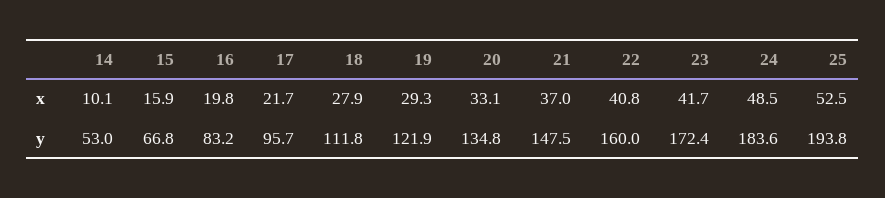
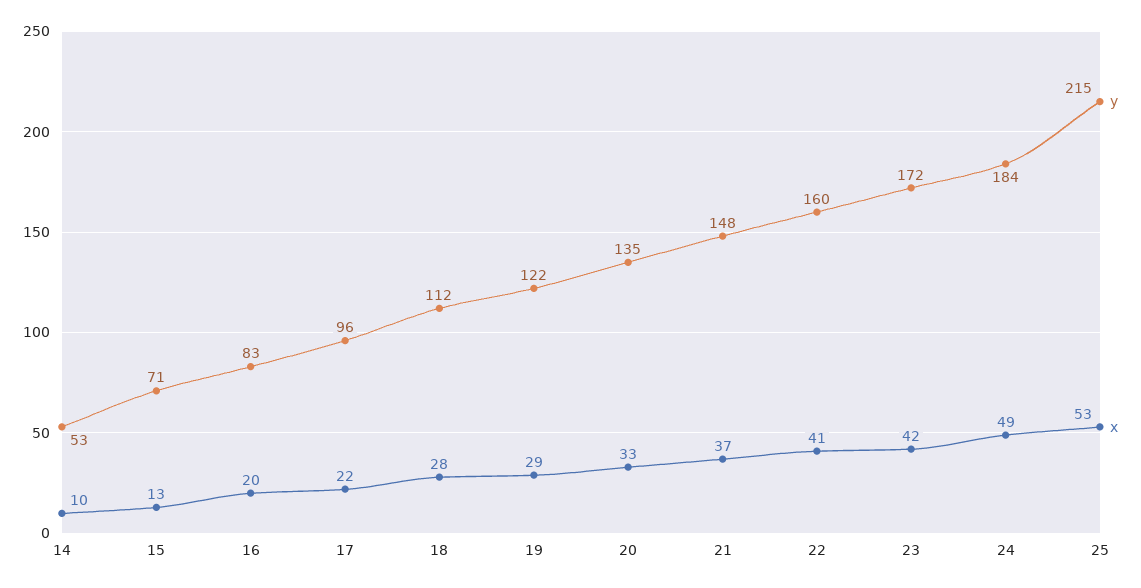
x, 15: 15.9 -> 13
y, 15: 66.8 -> 71
y, 25: 193.8 -> 215

